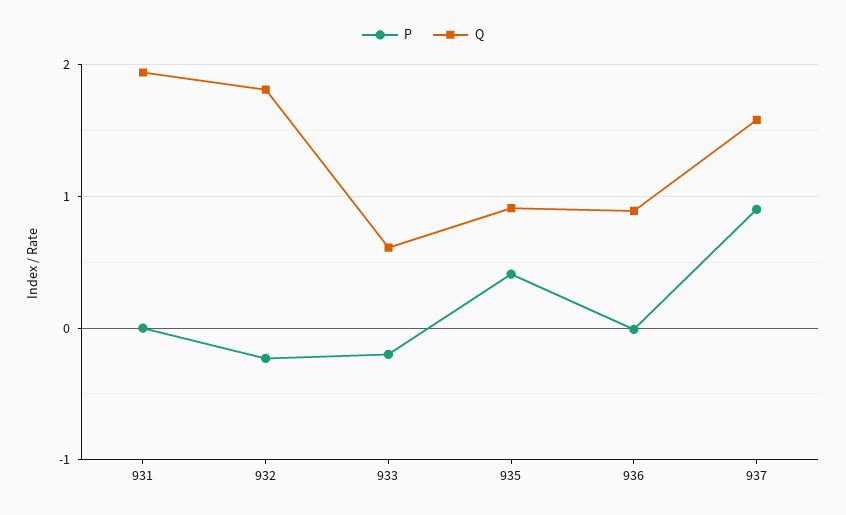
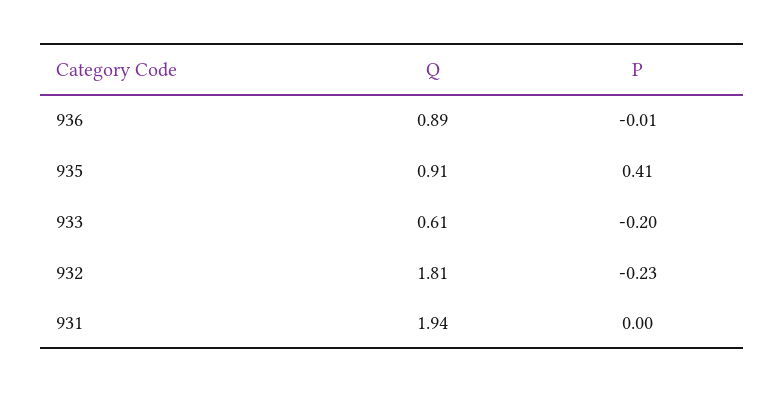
P, 937: 0.9 -> none
Q, 937: 1.6 -> none

